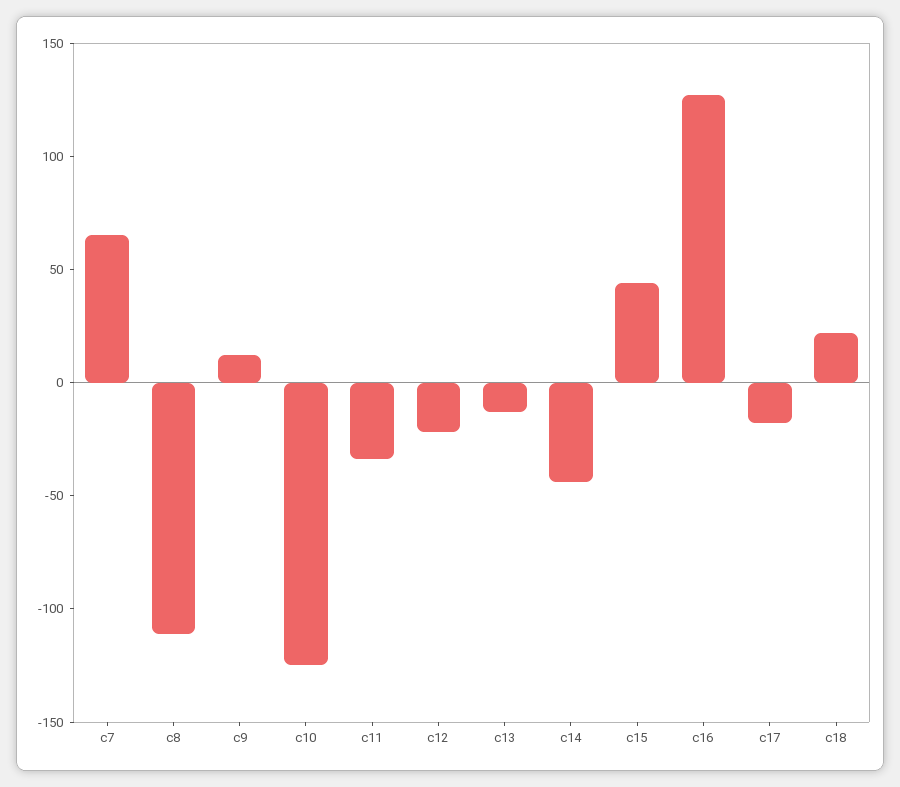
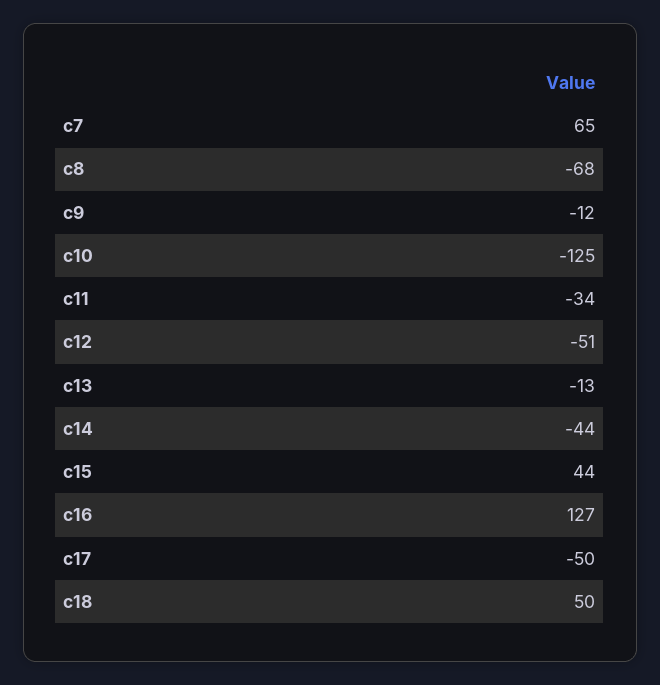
c8: -110 -> -68
c9: 10 -> -12
c12: -20 -> -51
c17: -20 -> -50
c18: 20 -> 50

